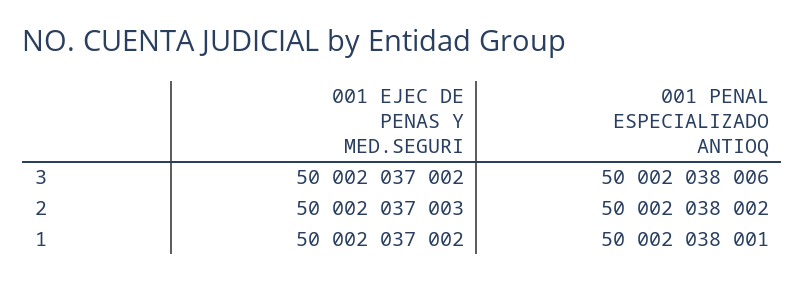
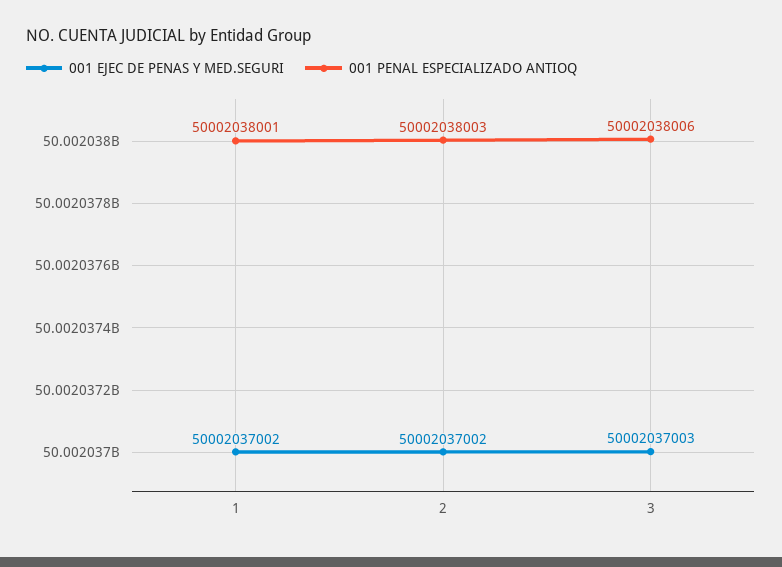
001 EJEC DE PENAS Y MED.SEGURI, 3: 50002037002 -> 50002037003
001 EJEC DE PENAS Y MED.SEGURI, 2: 50002037003 -> 50002037002
001 PENAL ESPECIALIZADO ANTIOQ, 2: 50002038002 -> 50002038003

